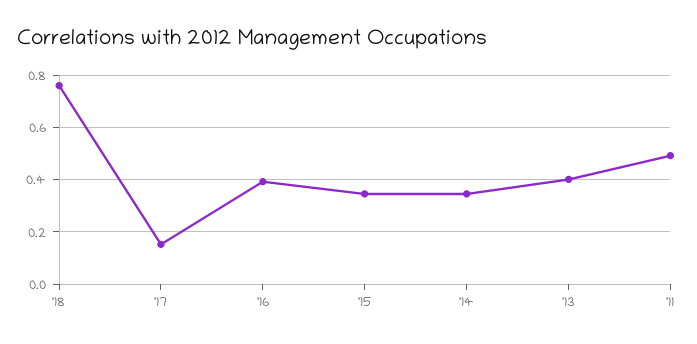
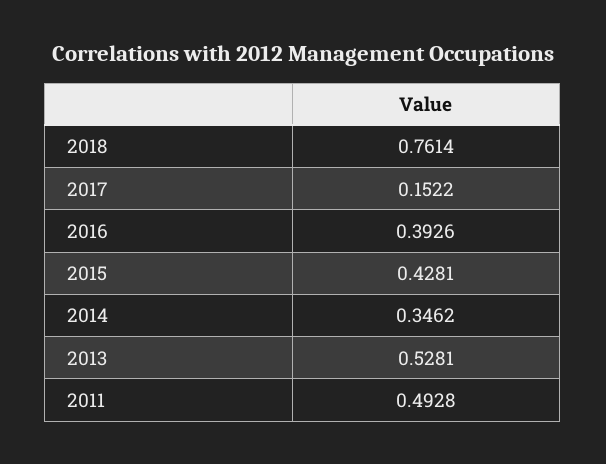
'15: 0.35 -> 0.4281
'13: 0.4 -> 0.5281

